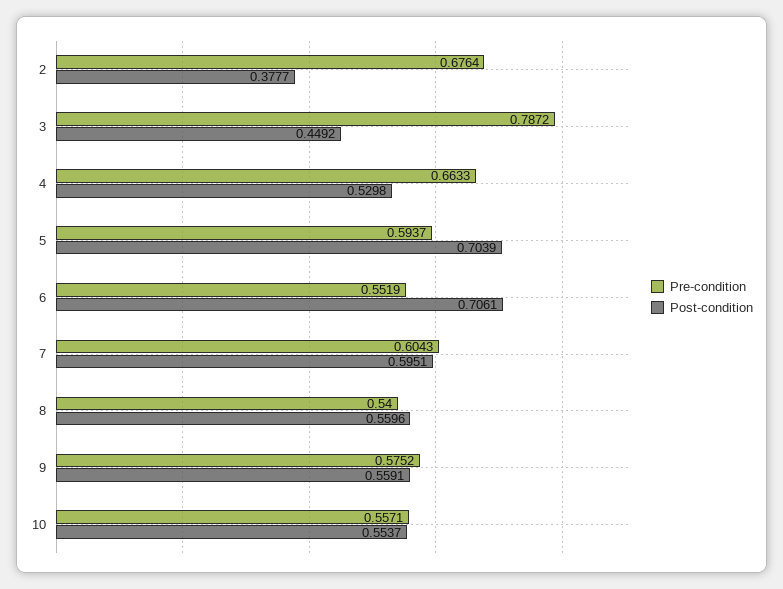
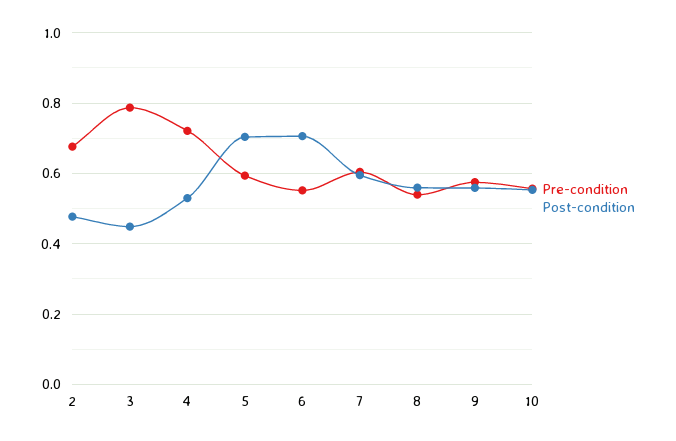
Post-condition, 2: 0.3777 -> 0.48
Pre-condition, 4: 0.6633 -> 0.72

